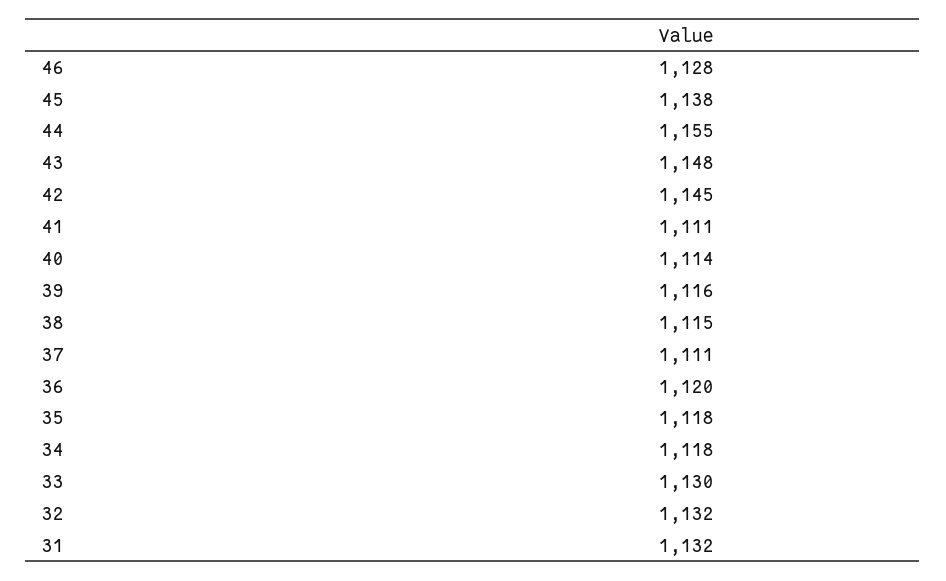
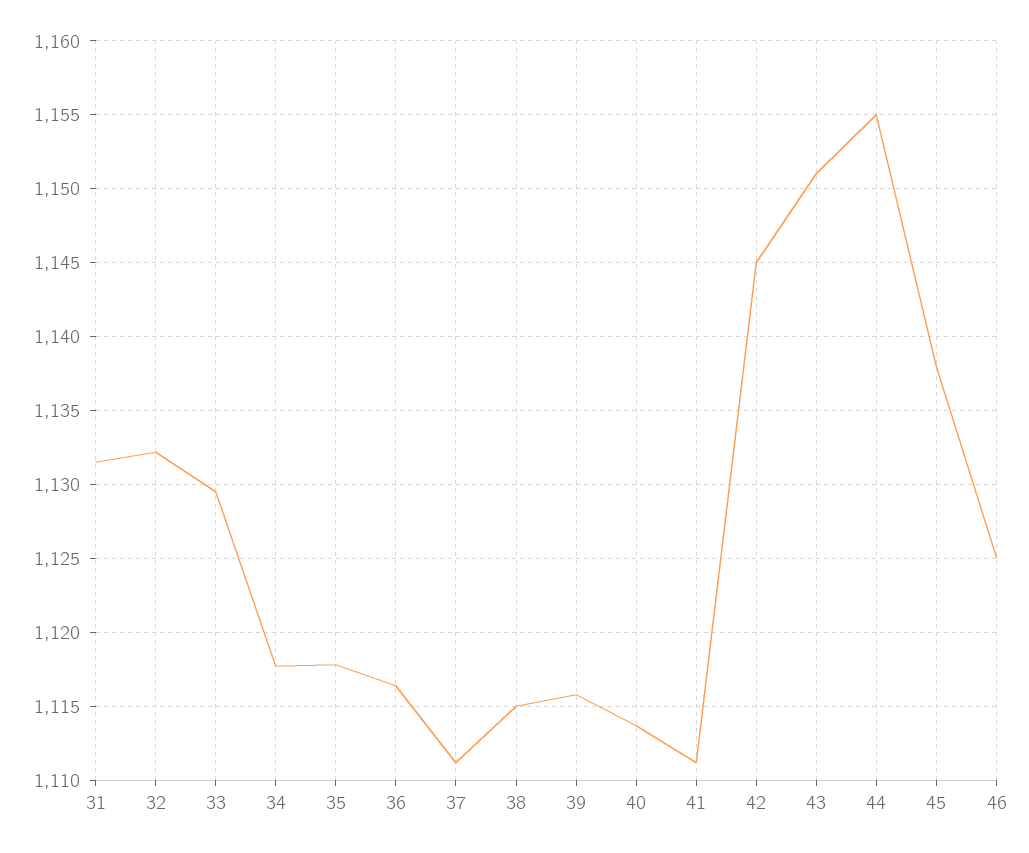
46: 1128 -> 1125
43: 1148 -> 1151
36: 1120 -> 1116.5

